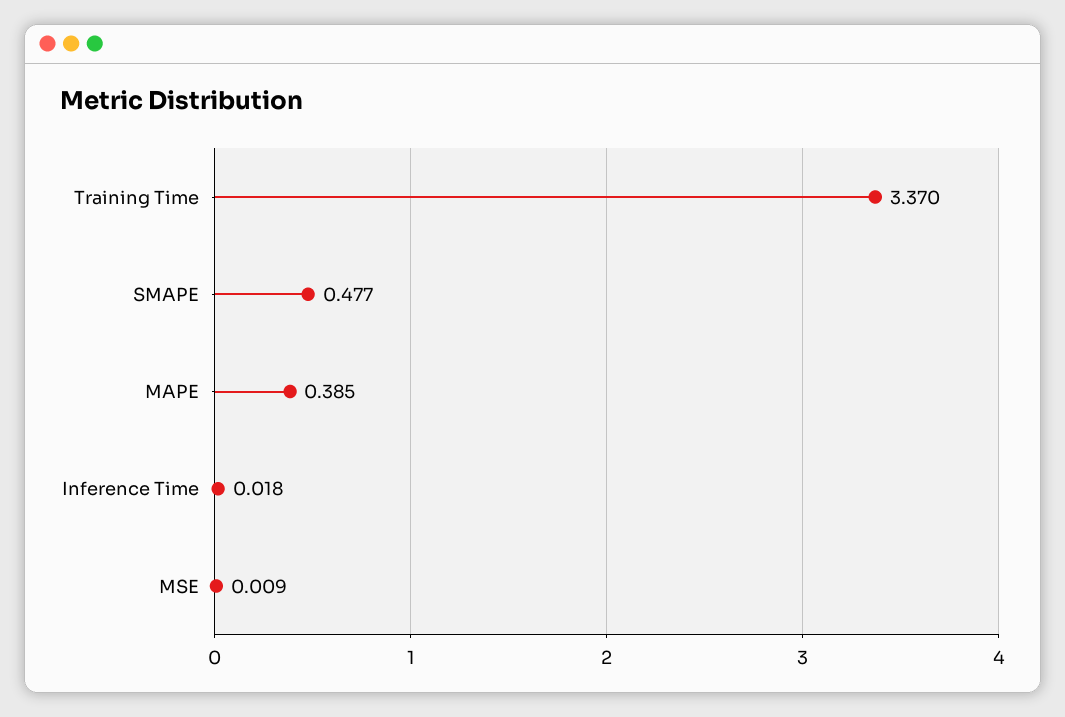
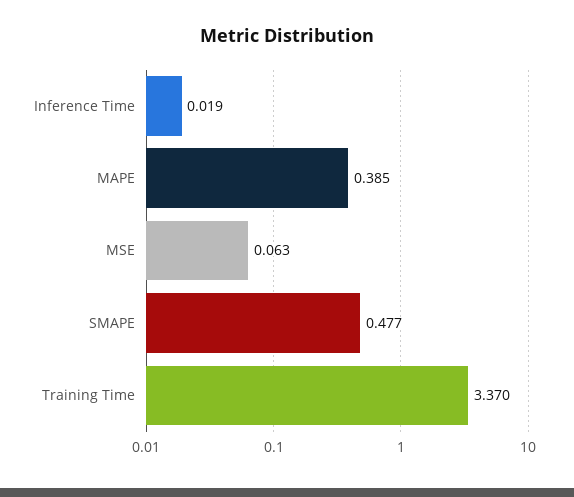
Inference Time: 0.018 -> 0.019
MSE: 0.009 -> 0.063

